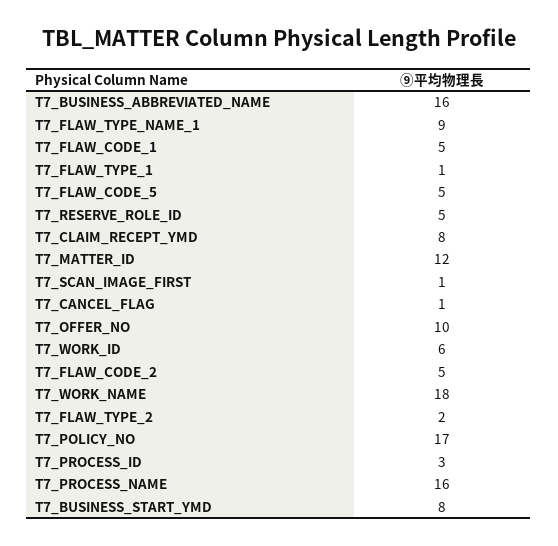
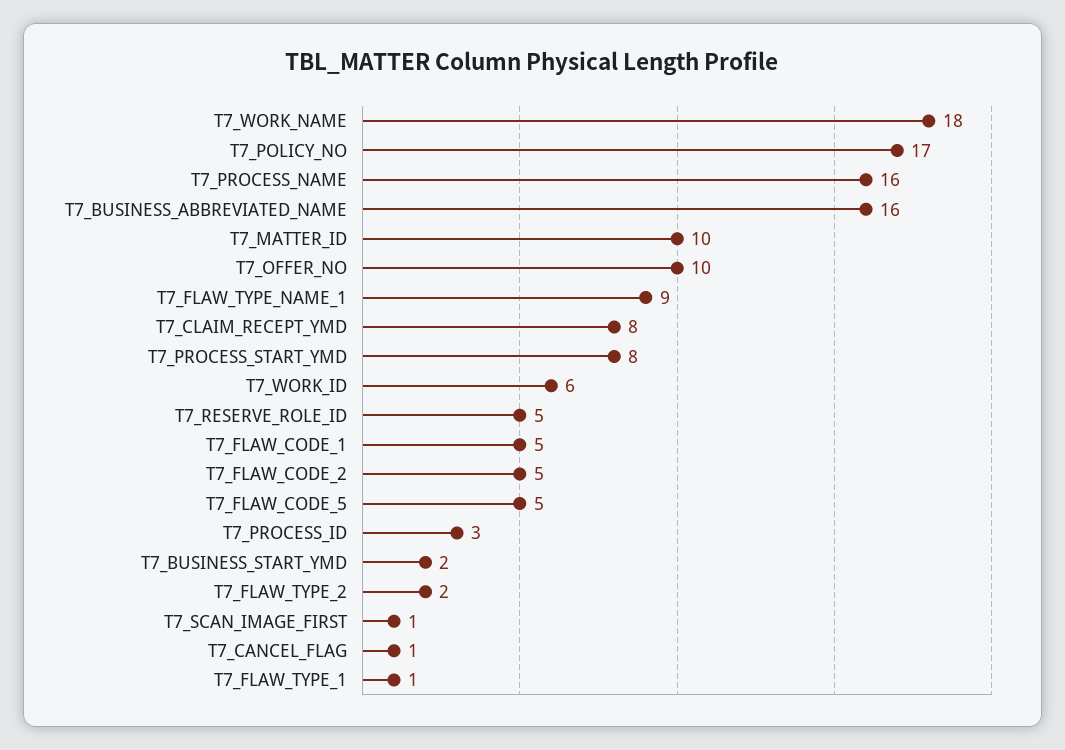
T7_MATTER_ID: 12 -> 10
T7_BUSINESS_START_YMD: 8 -> 2
T7_PROCESS_START_YMD: none -> 8

